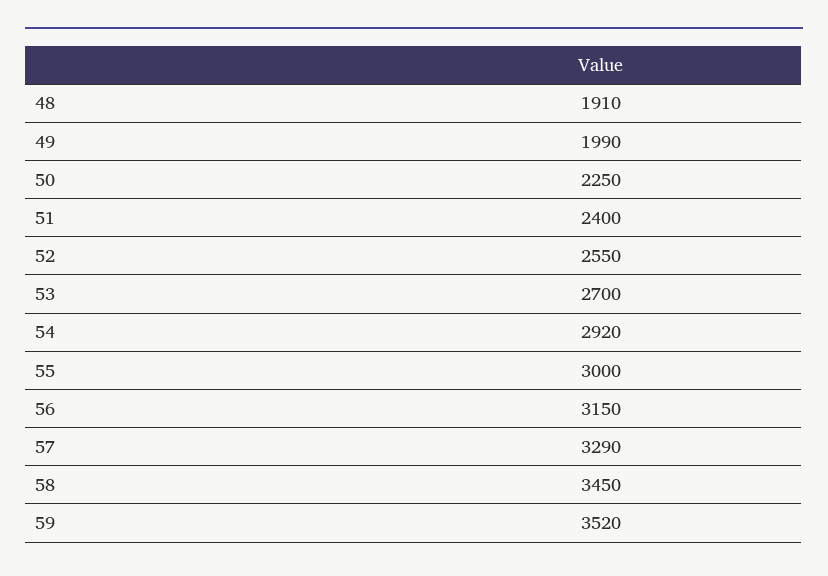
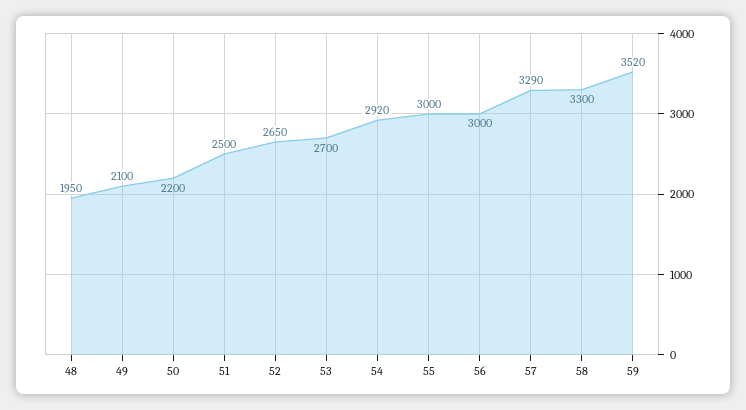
48: 1910 -> 1950
49: 1990 -> 2100
50: 2250 -> 2200
51: 2400 -> 2500
52: 2550 -> 2650
56: 3150 -> 3000
58: 3450 -> 3300

